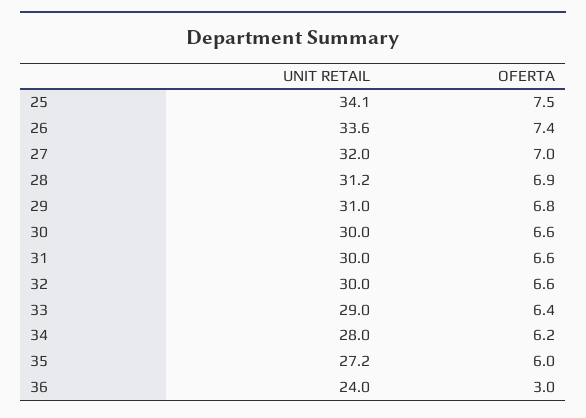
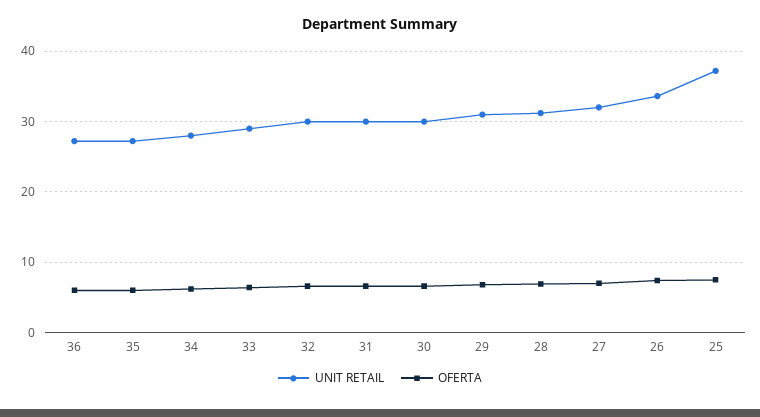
UNIT RETAIL, 25: 34.1 -> 37
UNIT RETAIL, 36: 24 -> 27
OFERTA, 36: 3 -> 6

